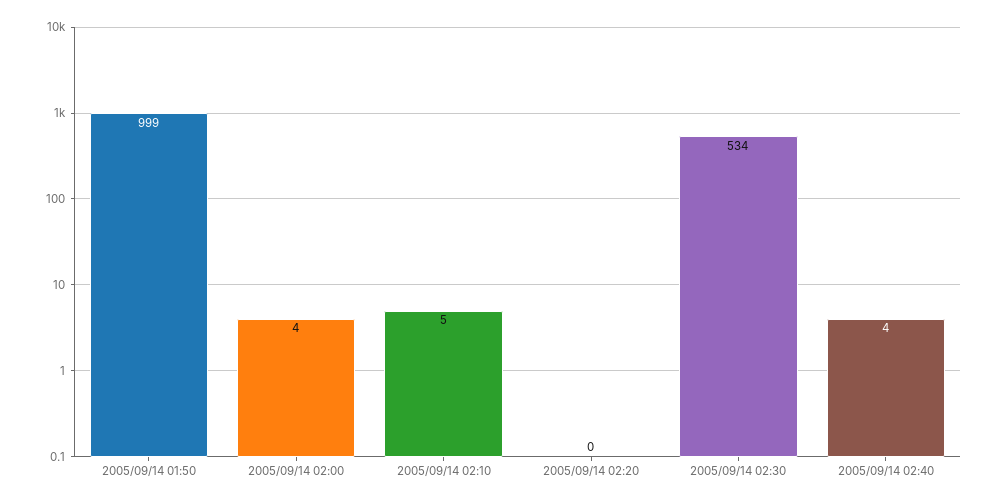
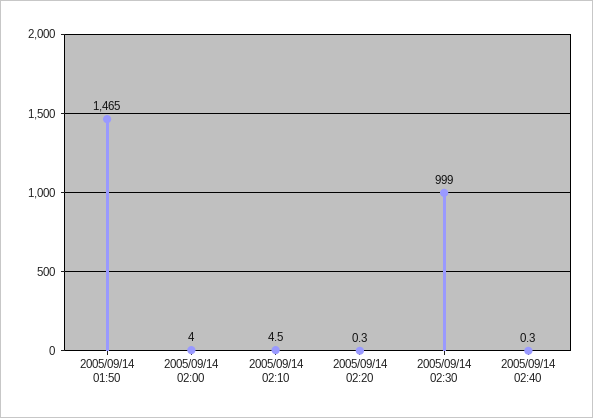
2005/09/14 01:50: 999 -> 1465
2005/09/14 02:30: 534 -> 999
2005/09/14 02:40: 4 -> 0.3

